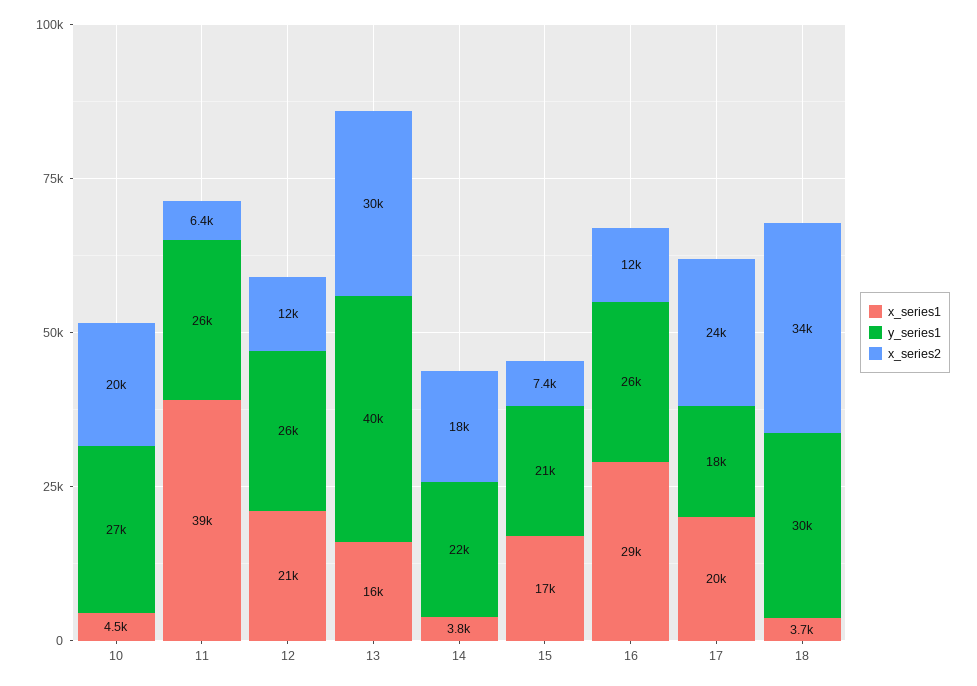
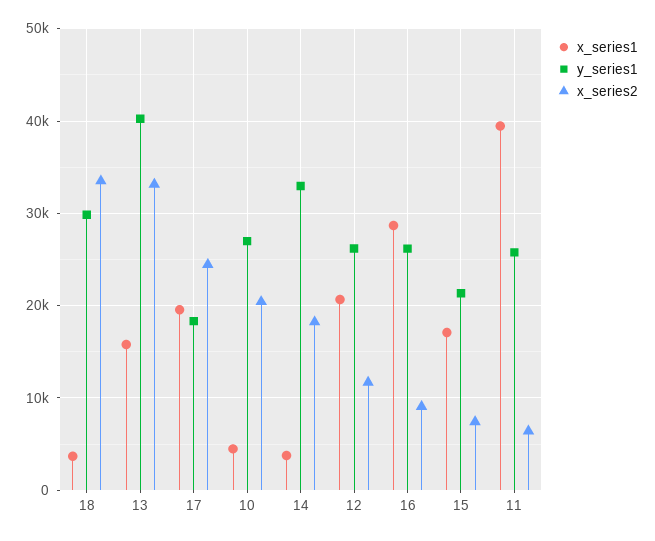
x_series2, 13: 30000 -> 33000
y_series1, 14: 22000 -> 33000
x_series2, 16: 12000 -> 9000

